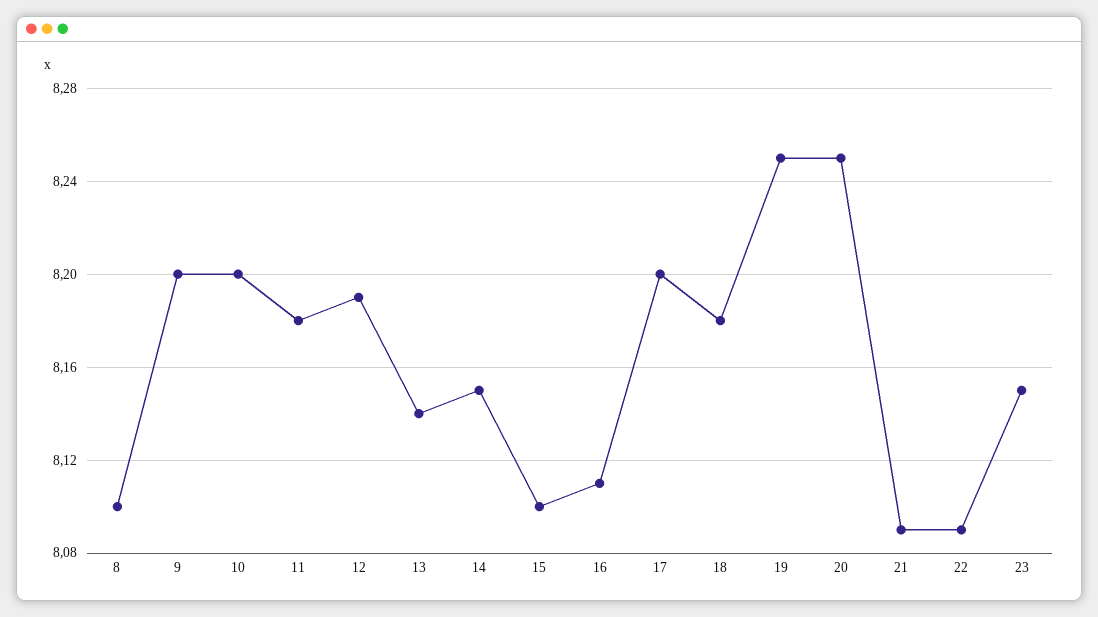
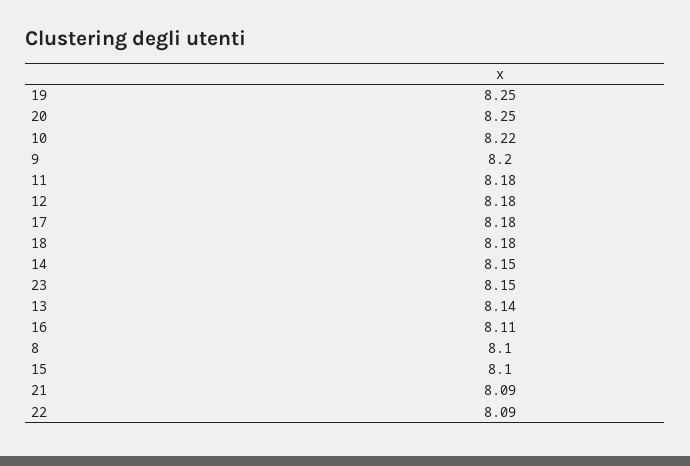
10: 8.2 -> 8.22
12: 8.19 -> 8.18
17: 8.2 -> 8.18

